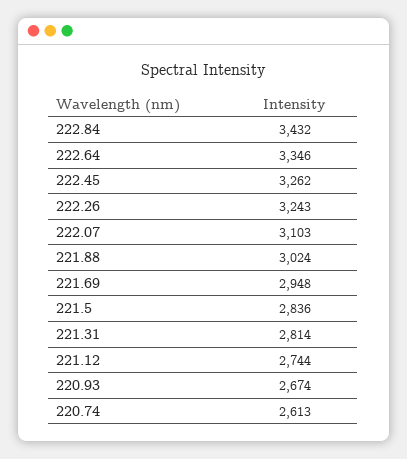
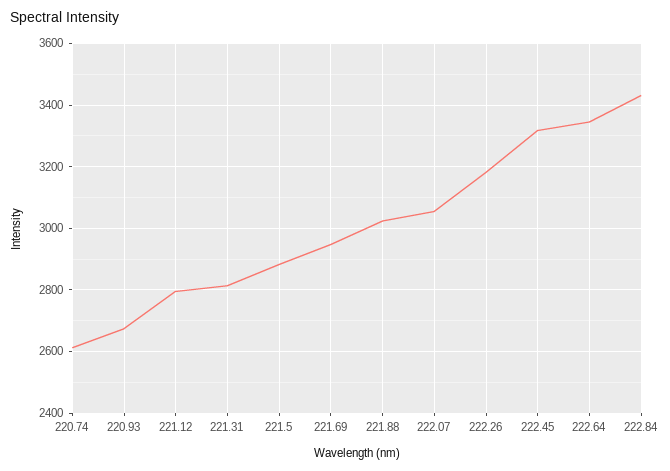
222.45: 3262 -> 3320
222.26: 3243 -> 3180
222.07: 3103 -> 3060
221.5: 2836 -> 2880
221.12: 2744 -> 2800

